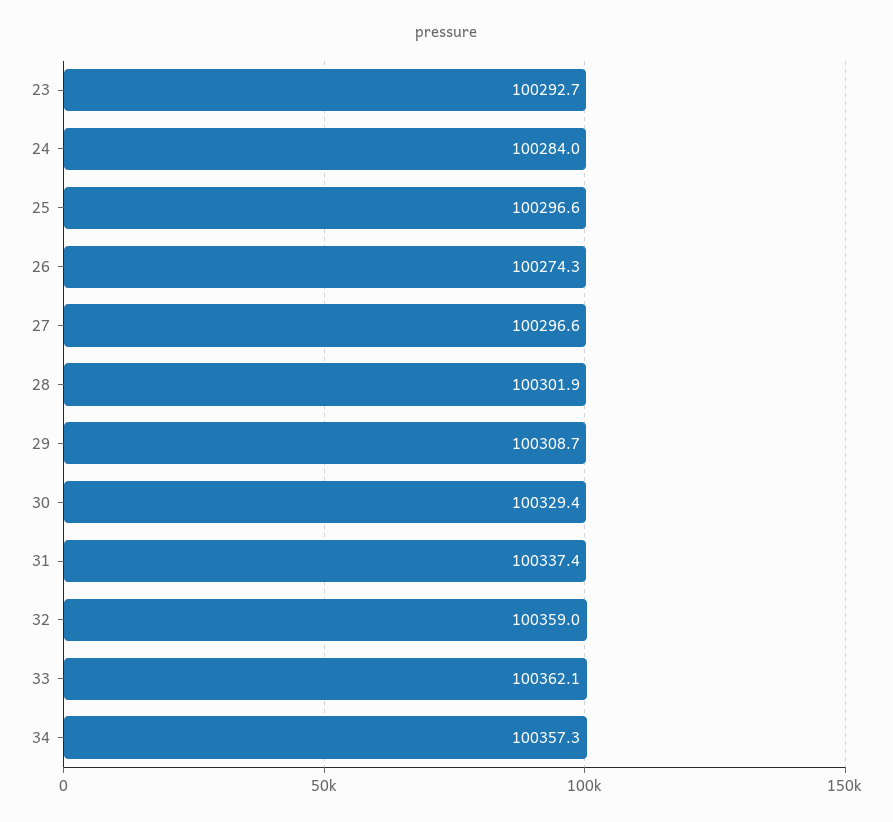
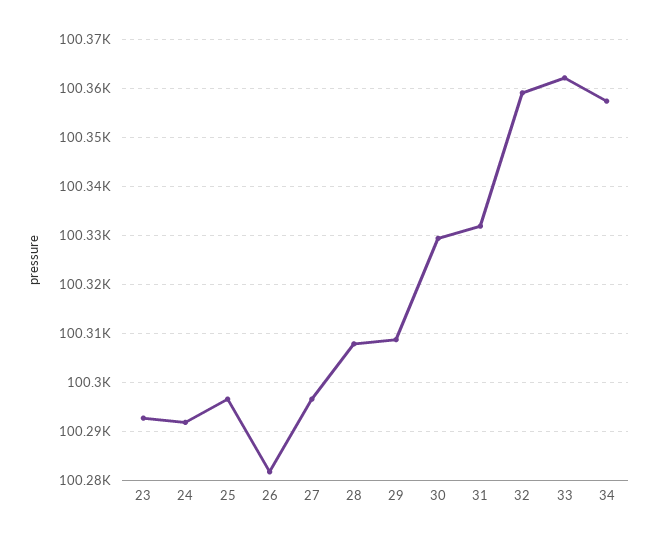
24: 100284 -> 100292
26: 100274.3 -> 100282
28: 100301.9 -> 100308
31: 100337.4 -> 100332

